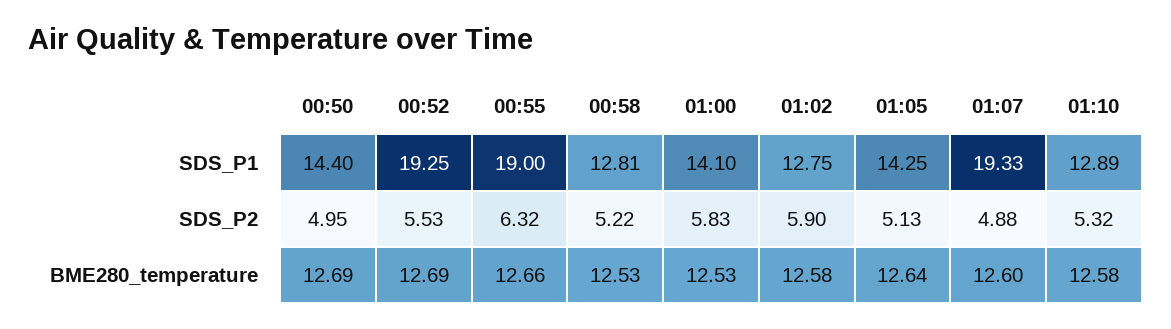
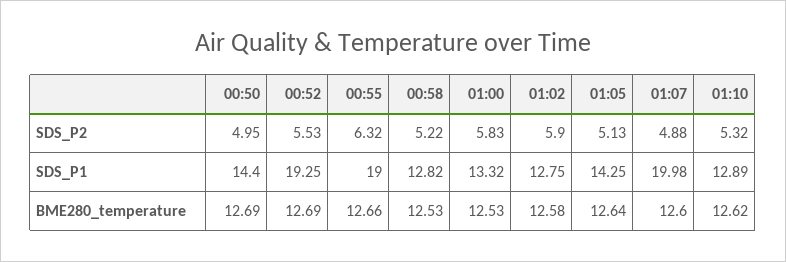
00:58, SDS_P1: 12.81 -> 12.82
01:00, SDS_P1: 14.1 -> 13.32
01:07, SDS_P1: 19.33 -> 19.98
01:10, BME280_temperature: 12.58 -> 12.62

